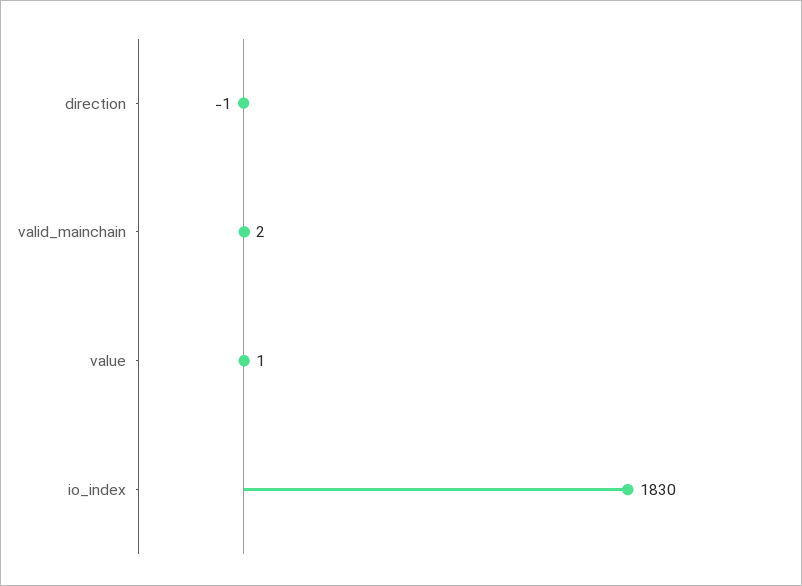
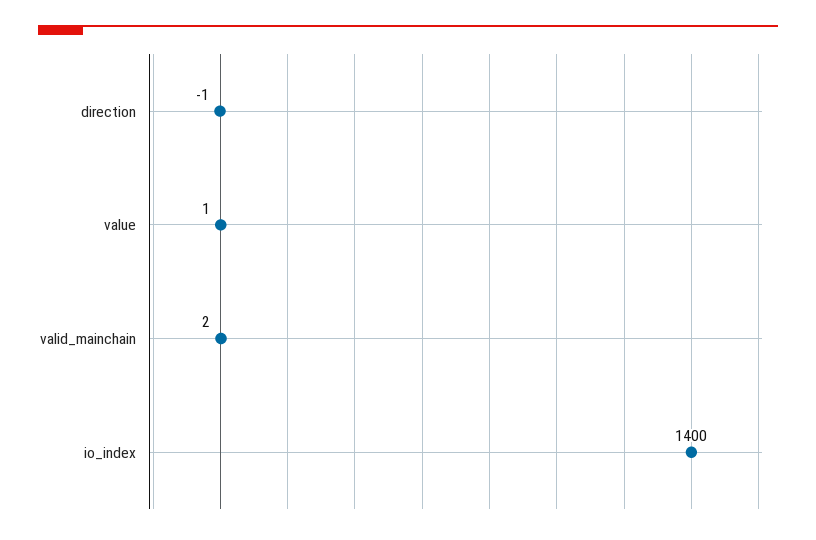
io_index: 1830 -> 1400

